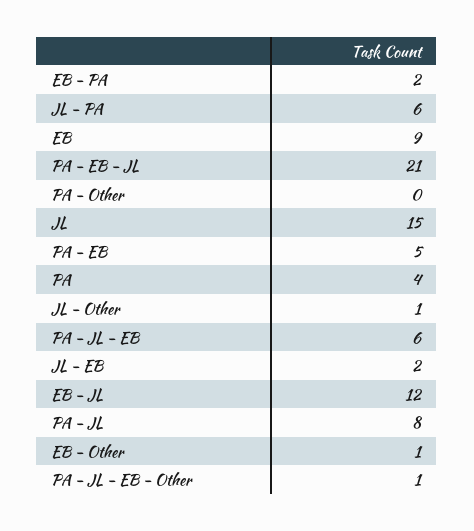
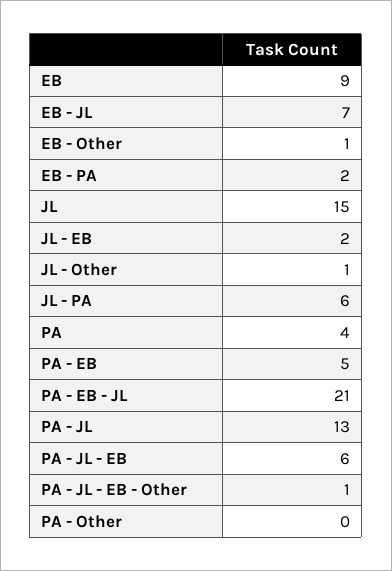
EB - JL: 12 -> 7
PA - JL: 8 -> 13

